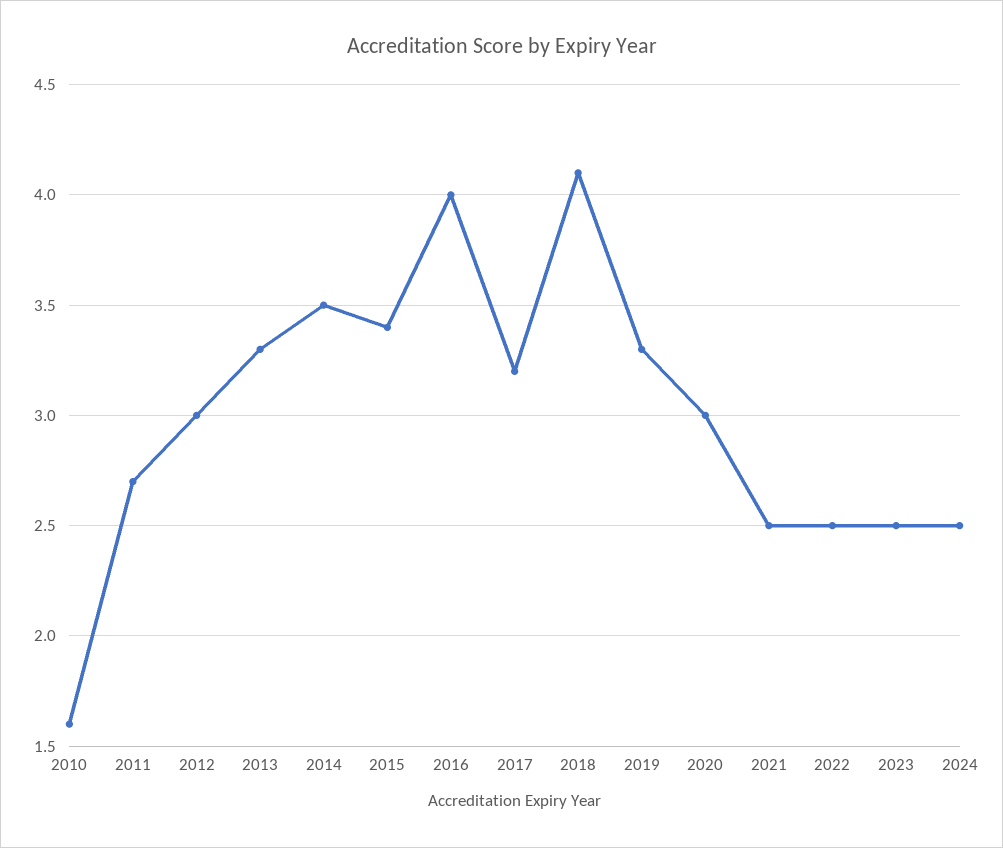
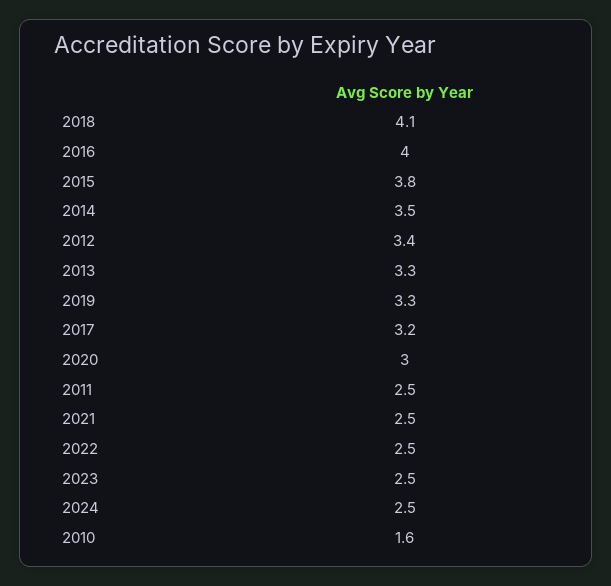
2011: 2.7 -> 2.5
2012: 3 -> 3.4
2015: 3.4 -> 3.8

